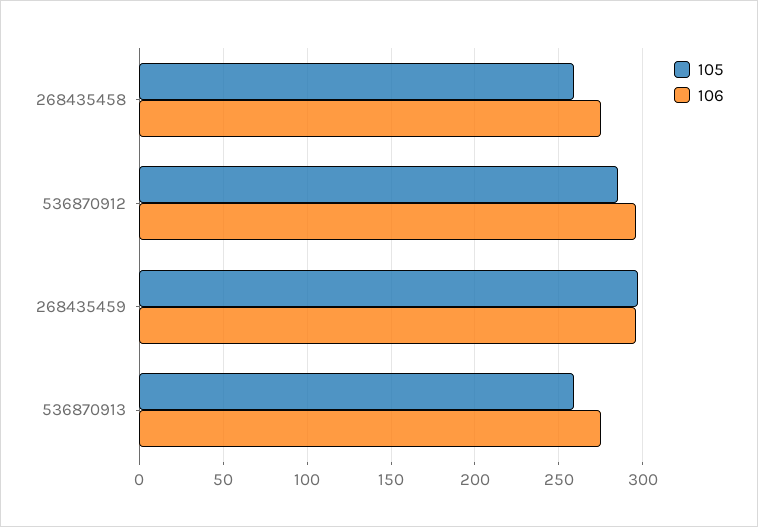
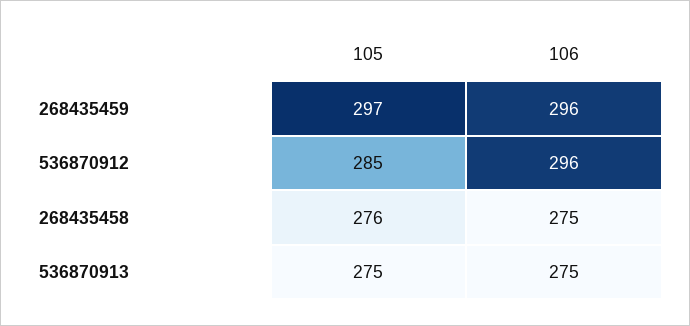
105, 268435458: 260 -> 276
105, 536870913: 260 -> 275

